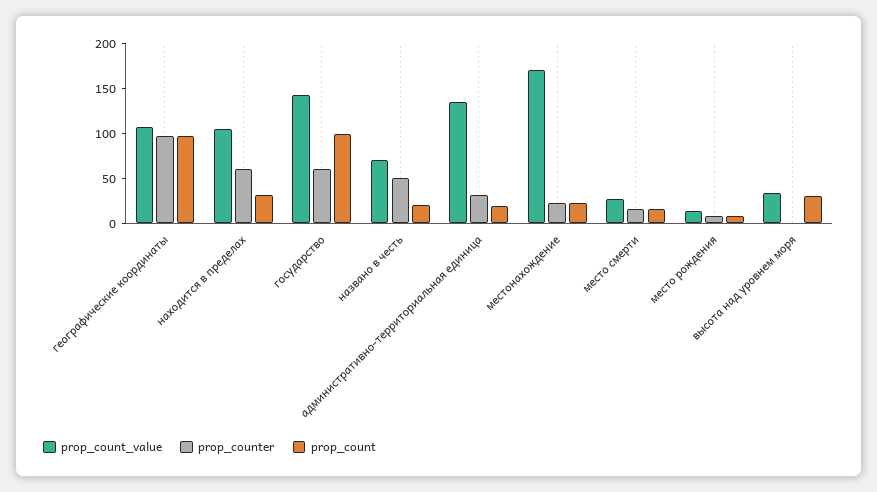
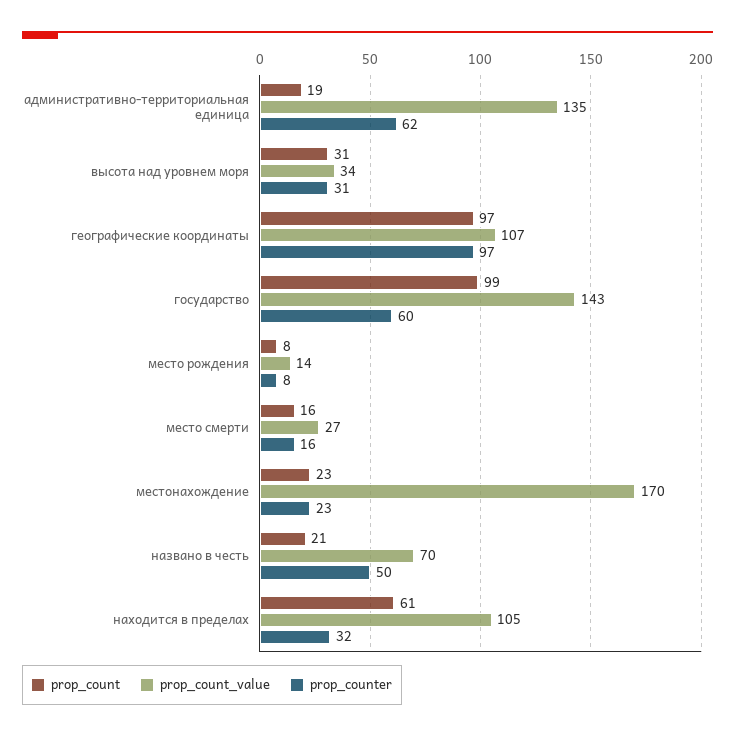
prop_counter, находится в пределах: 60 -> 32
prop_count, находится в пределах: 30 -> 61
prop_counter, административно-территориальная единица: 30 -> 62
prop_counter, высота над уровнем моря: 0 -> 31

